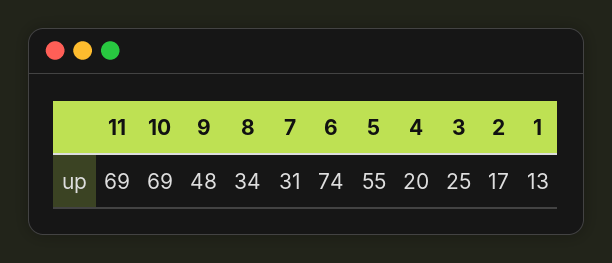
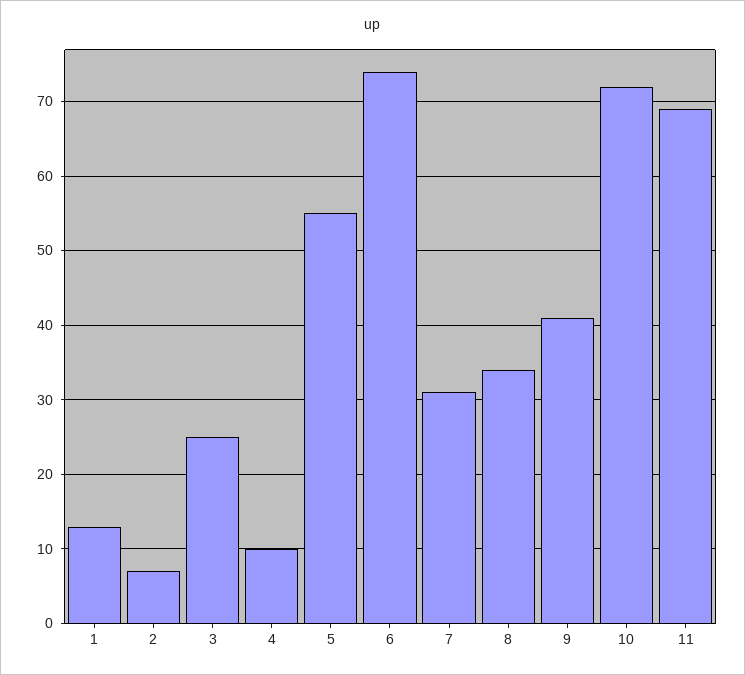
10: 69 -> 72
9: 48 -> 41
4: 20 -> 10
2: 17 -> 7

